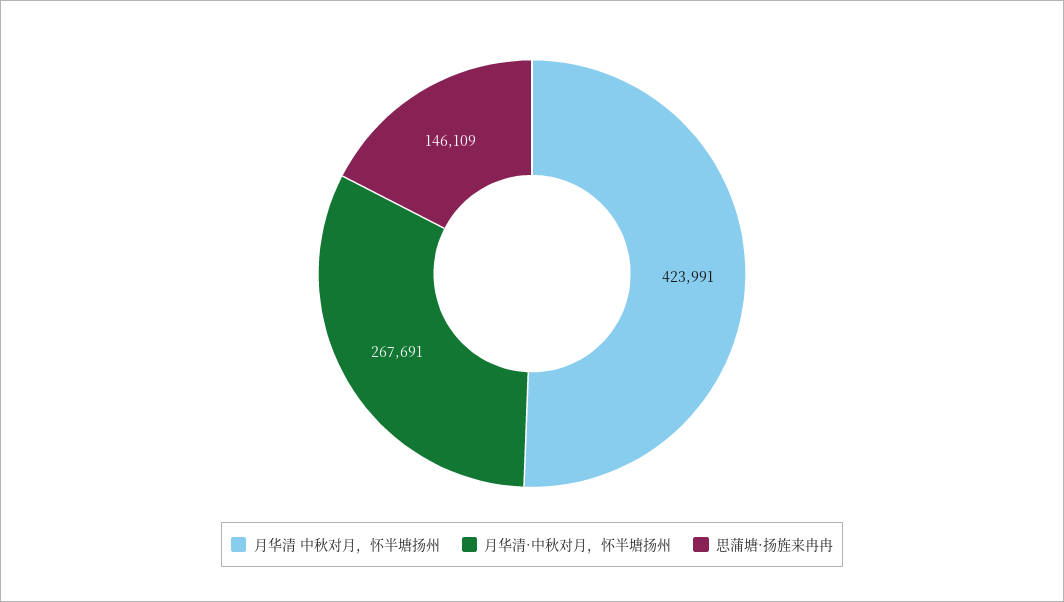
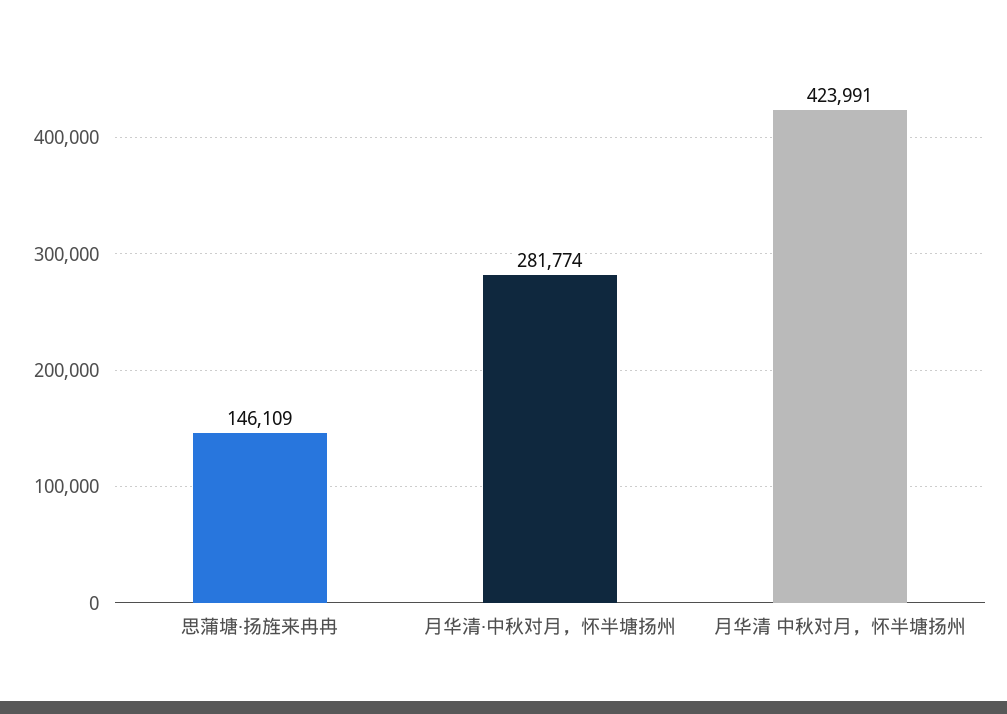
月华清·中秋对月，怀半塘扬州: 267691 -> 281774

